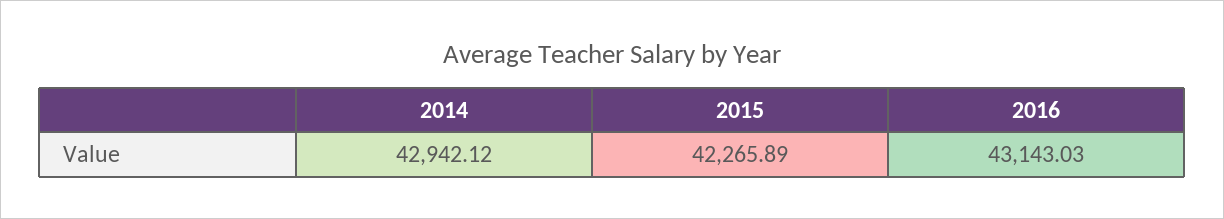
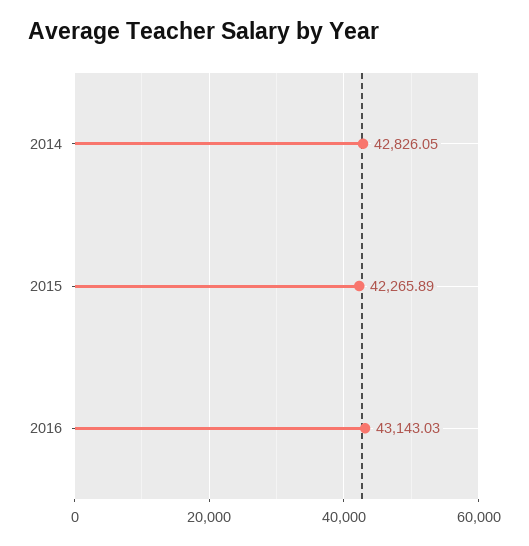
2014: 42942.12 -> 42826.05

